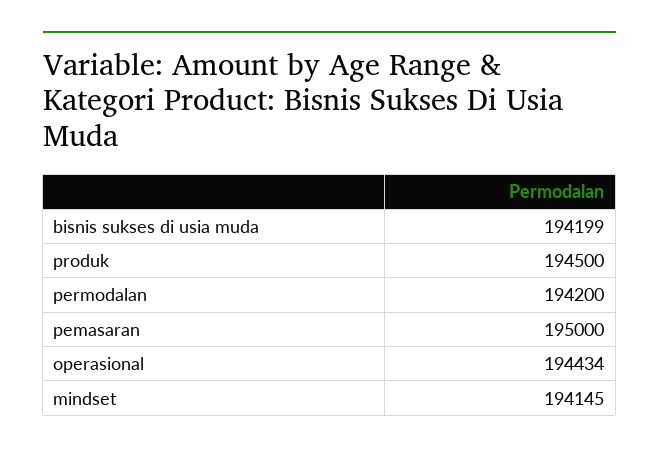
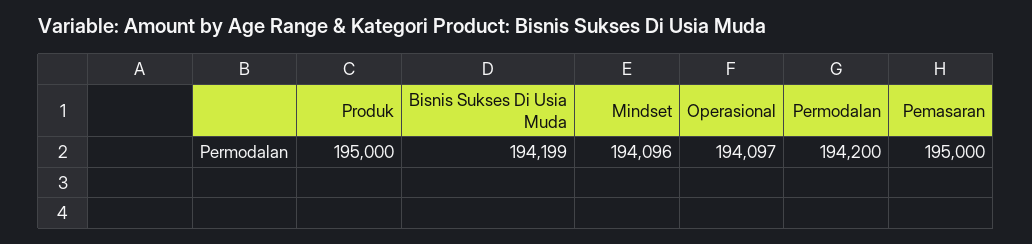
produk: 194500 -> 195000
operasional: 194434 -> 194097
mindset: 194145 -> 194096

